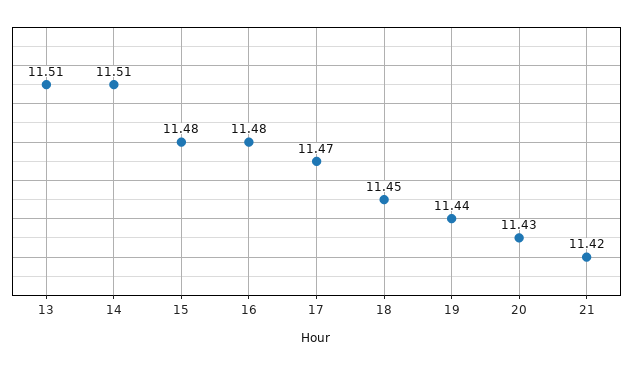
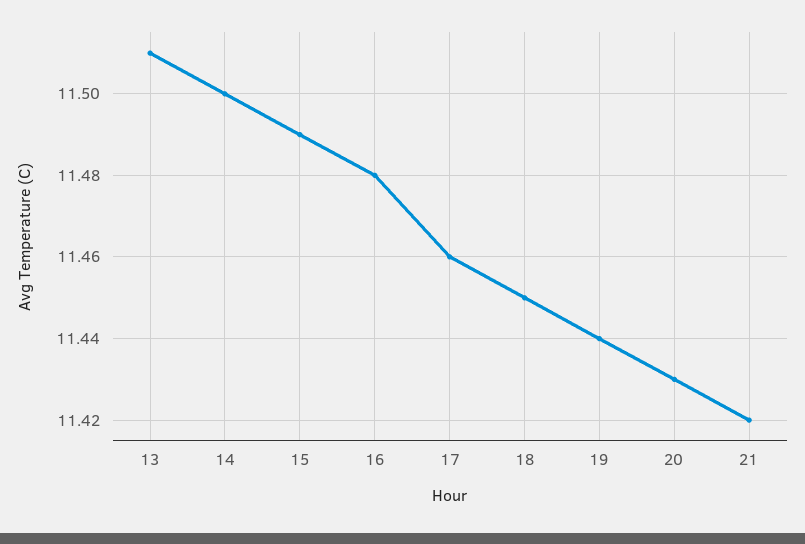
14: 11.51 -> 11.5
15: 11.48 -> 11.49
17: 11.47 -> 11.46

